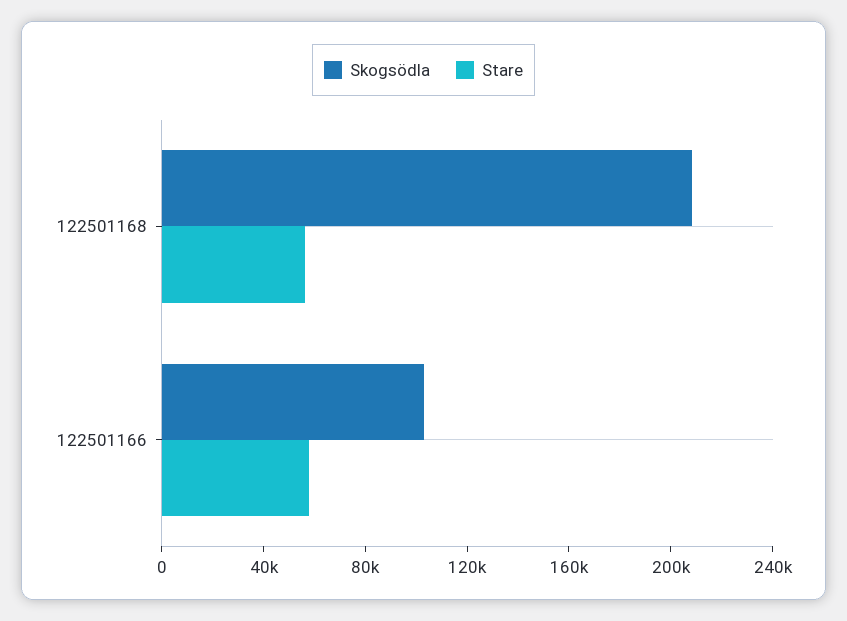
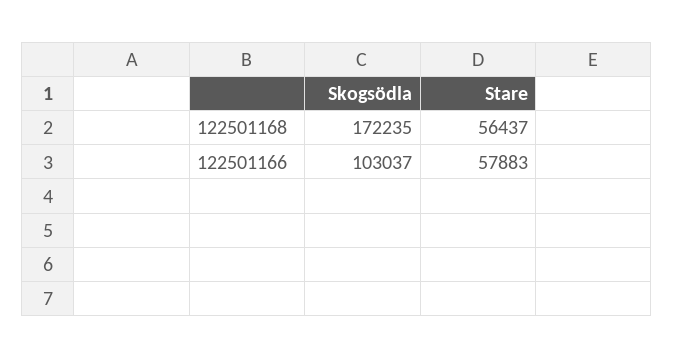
Skogsödla, 122501168: 210000 -> 172235

